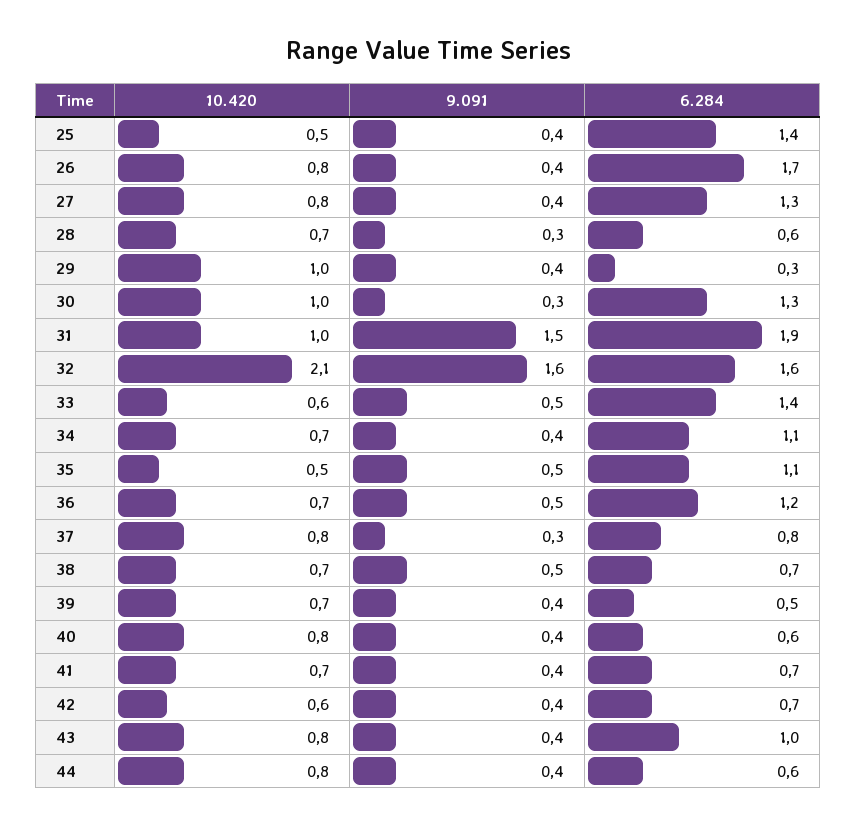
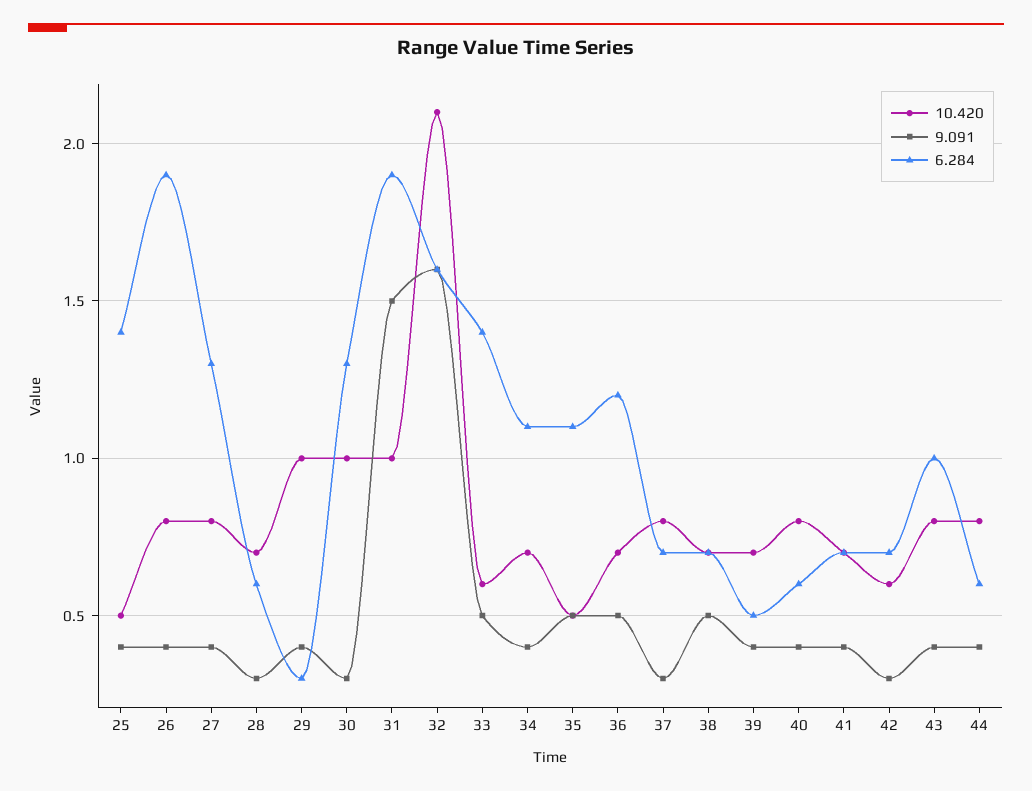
6.284, 26: 1.7 -> 1.9
6.284, 37: 0.8 -> 0.7
9.091, 42: 0.4 -> 0.3

